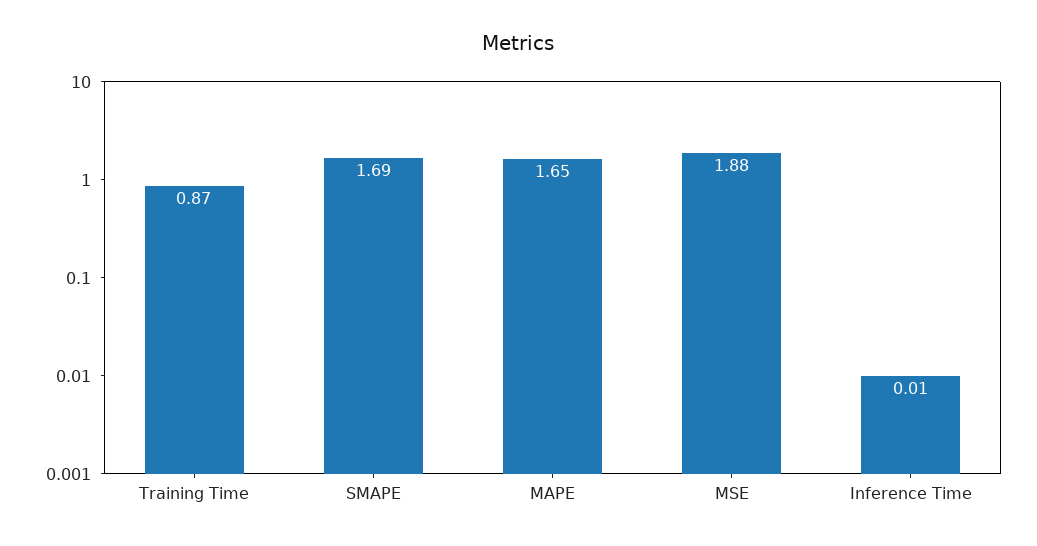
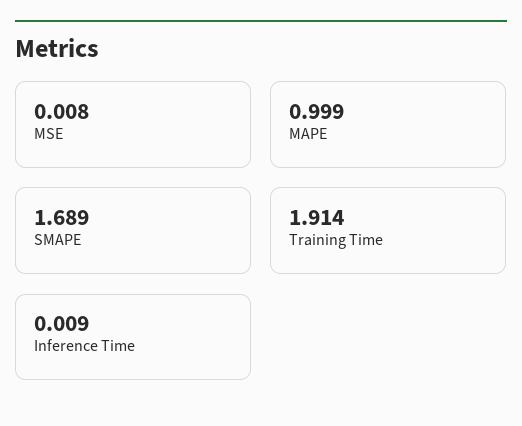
Training Time: 0.87 -> 1.914
MAPE: 1.65 -> 0.999
MSE: 1.88 -> 0.008

